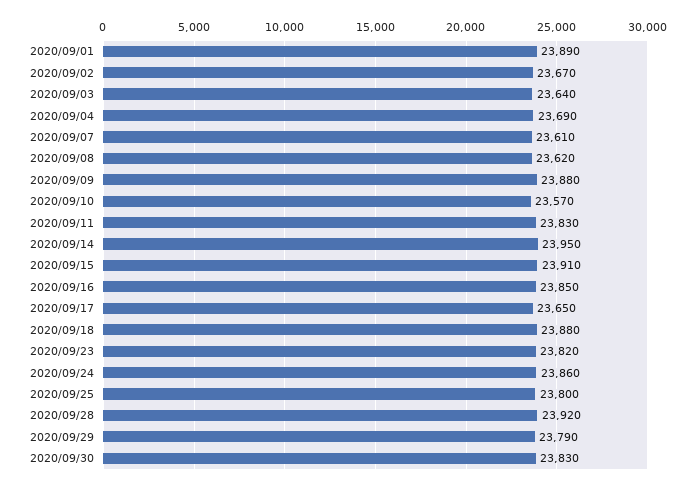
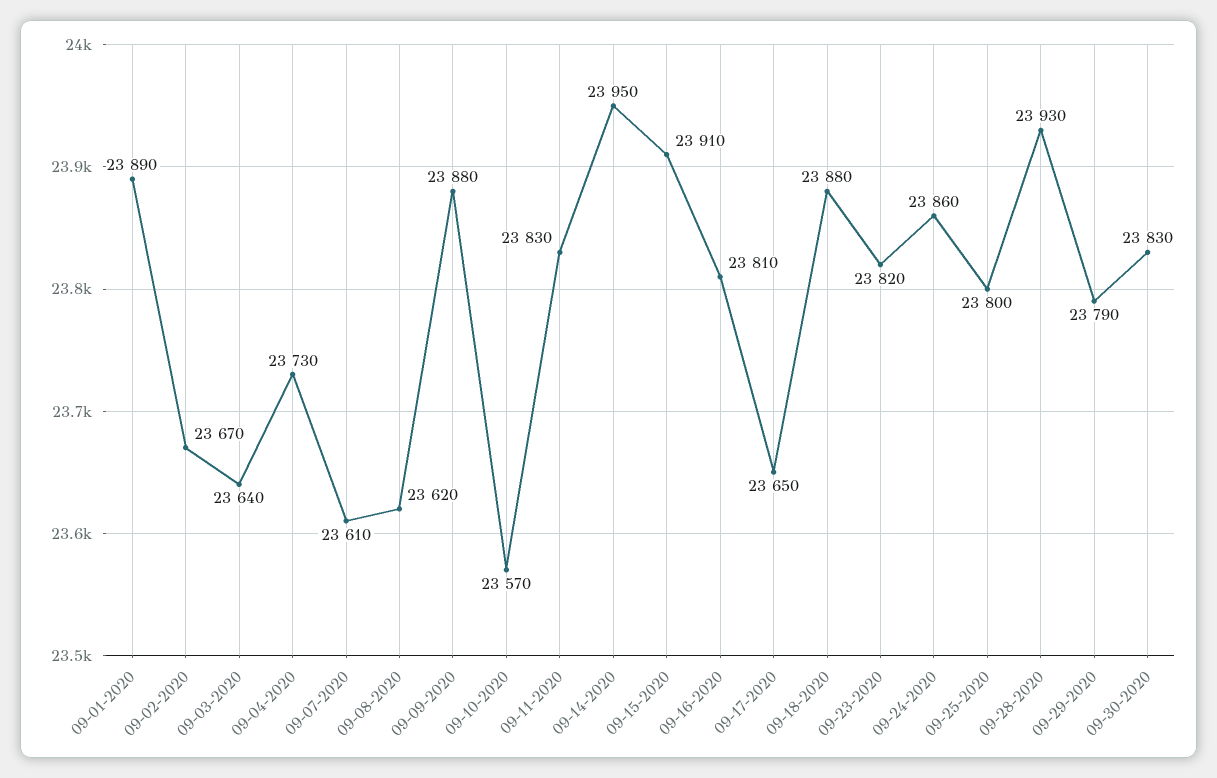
2020/09/04: 23690 -> 23730
2020/09/16: 23850 -> 23810
2020/09/28: 23920 -> 23930

